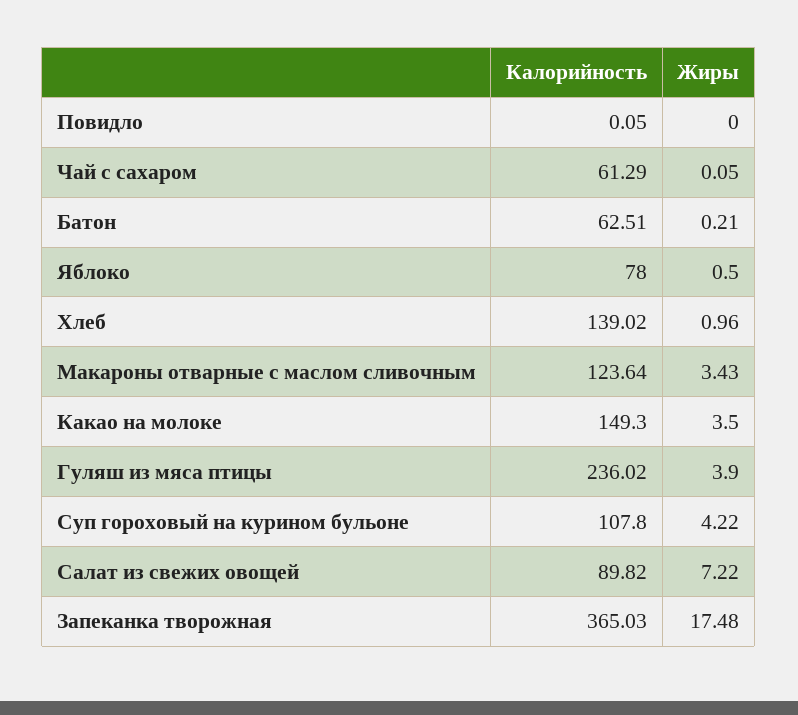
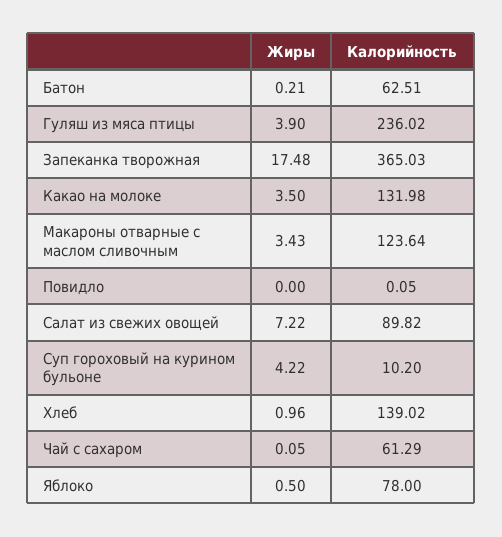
Калорийность, Какао на молоке: 149.3 -> 131.98
Калорийность, Суп гороховый на курином бульоне: 107.8 -> 10.2

